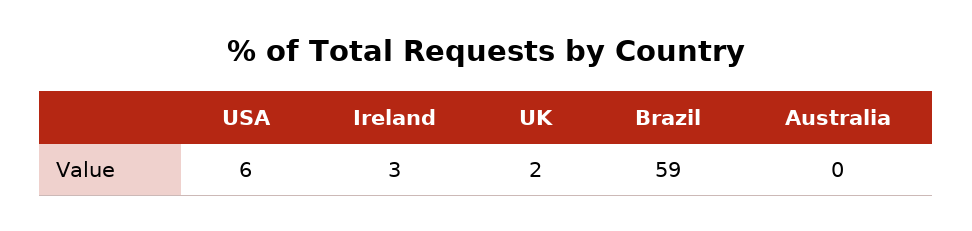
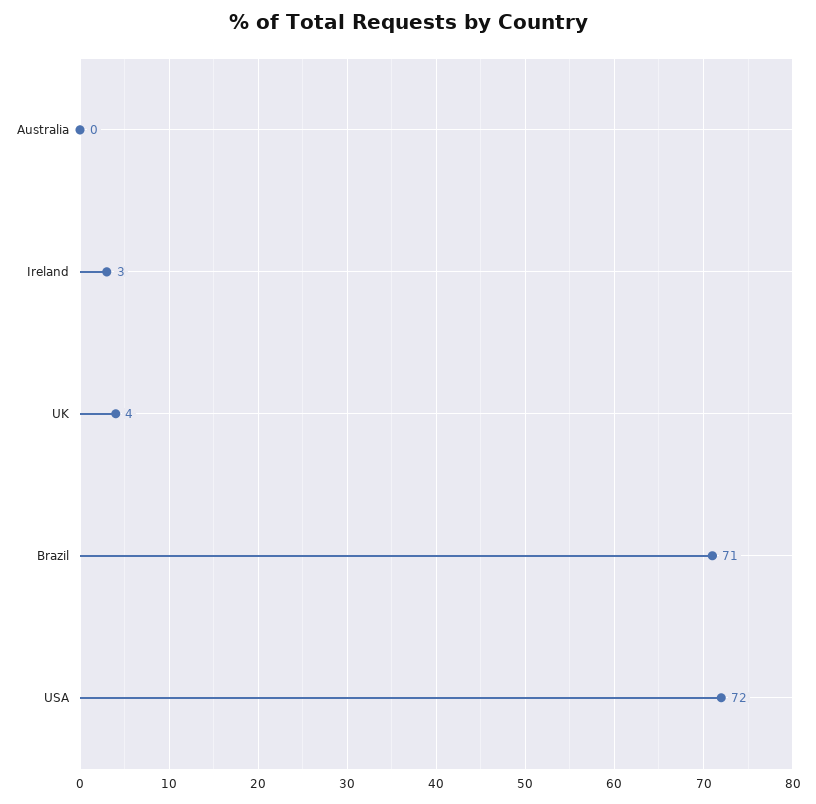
USA: 6 -> 72
UK: 2 -> 4
Brazil: 59 -> 71

